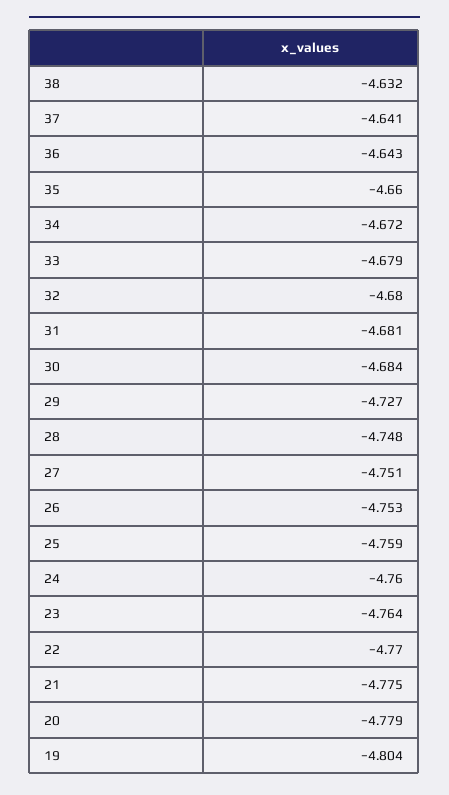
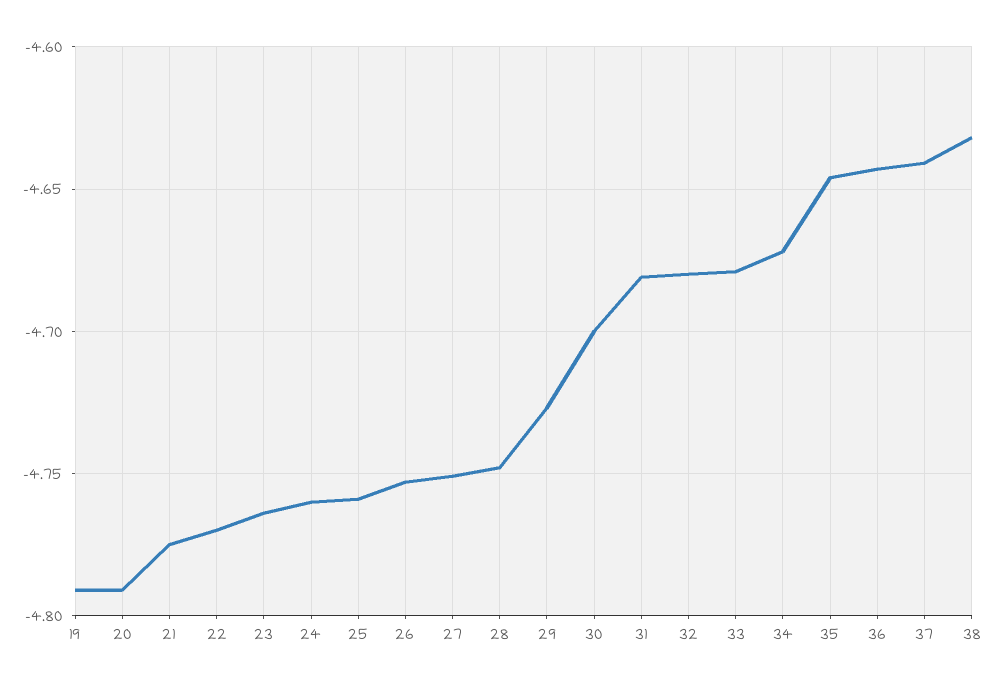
35: -4.66 -> -4.645
30: -4.684 -> -4.7
20: -4.779 -> -4.79
19: -4.804 -> -4.79

